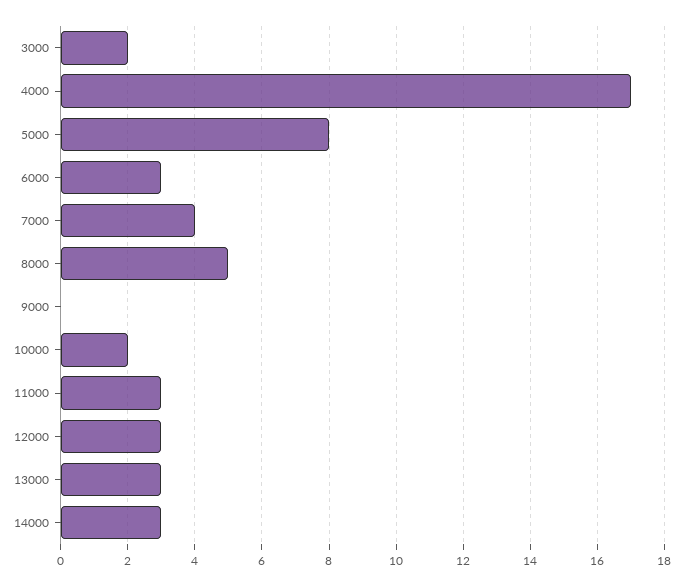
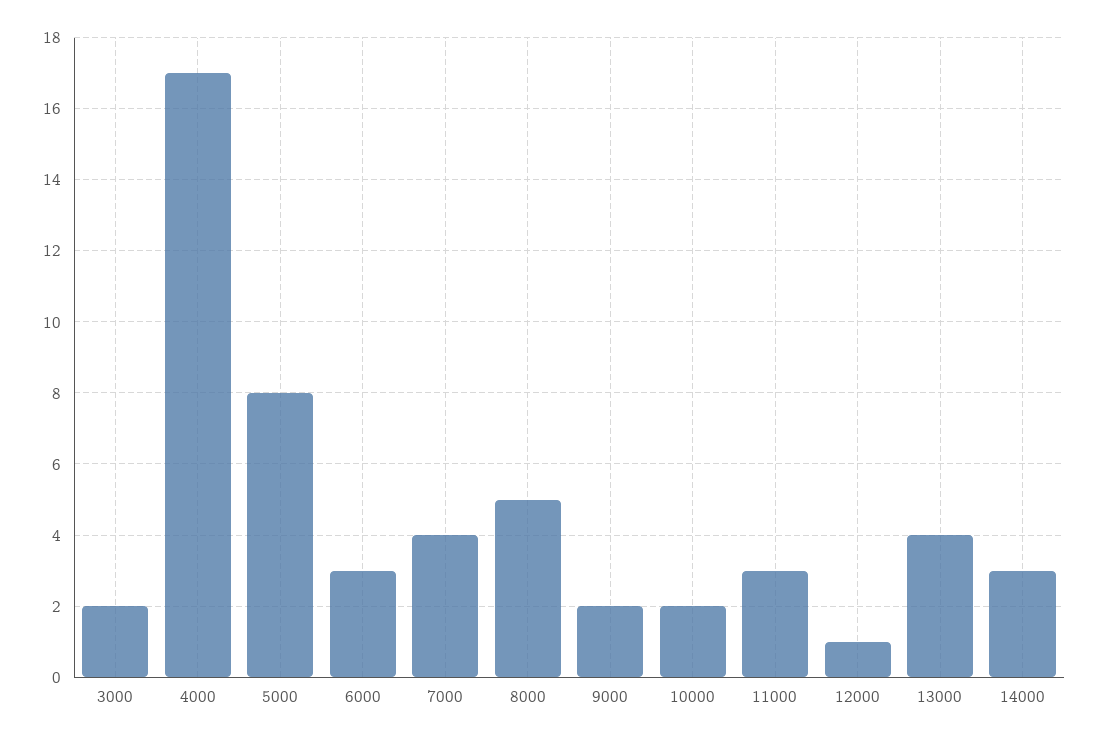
9000: 0 -> 2
12000: 3 -> 1
13000: 3 -> 4

